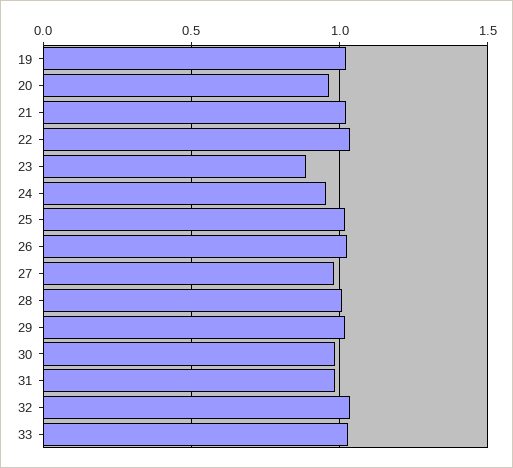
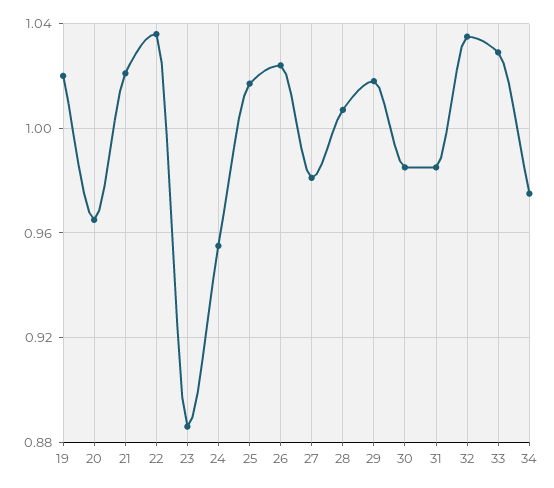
34: none -> 0.975

